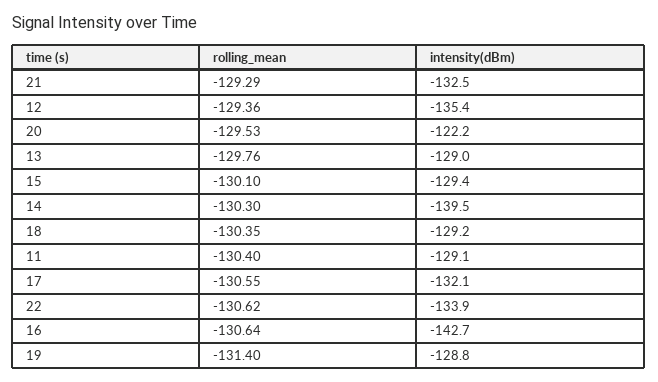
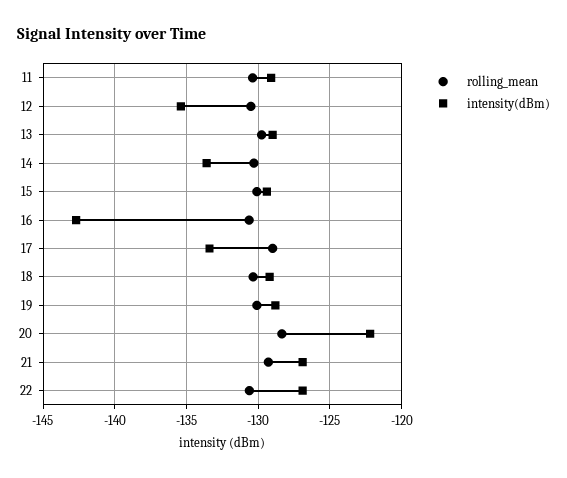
intensity(dBm), 21: -132.5 -> -127
rolling_mean, 12: -129.36 -> -130.5
rolling_mean, 20: -129.53 -> -128.5
intensity(dBm), 14: -139.5 -> -133.5
rolling_mean, 17: -130.55 -> -129
intensity(dBm), 17: -132.1 -> -133.5
intensity(dBm), 22: -133.9 -> -127
rolling_mean, 19: -131.4 -> -130

